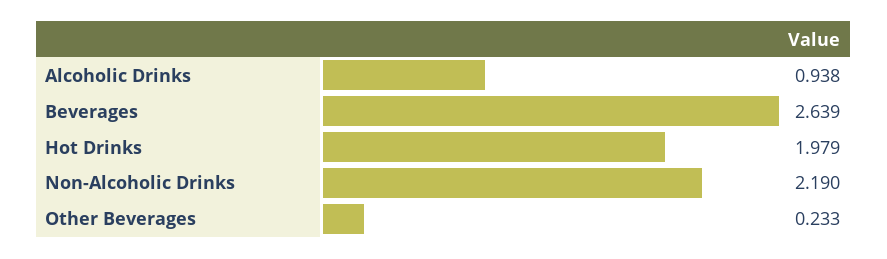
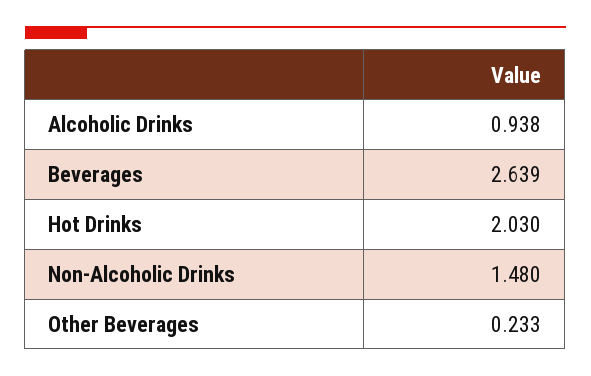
Hot Drinks: 1.979 -> 2.03
Non-Alcoholic Drinks: 2.19 -> 1.48

